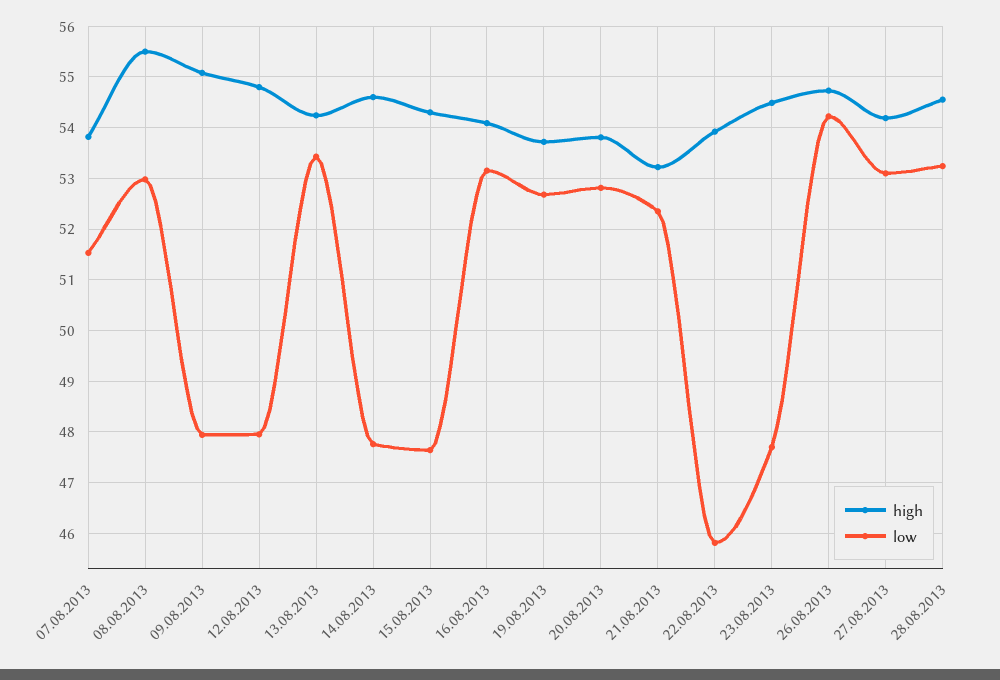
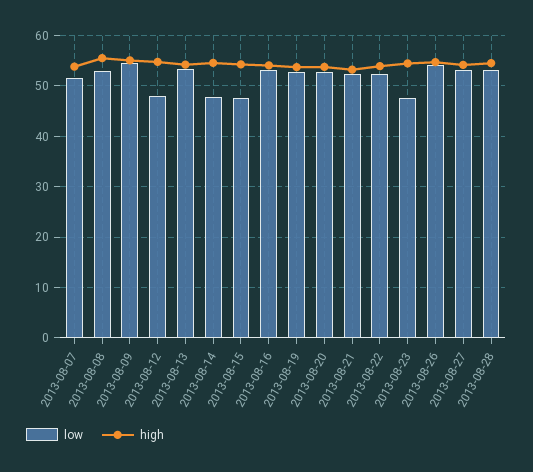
low, 09.08.2013: 48 -> 54
low, 22.08.2013: 45.8 -> 52

